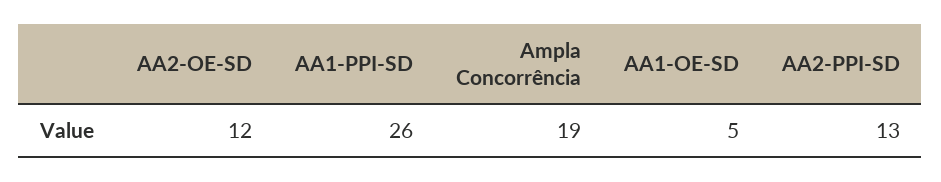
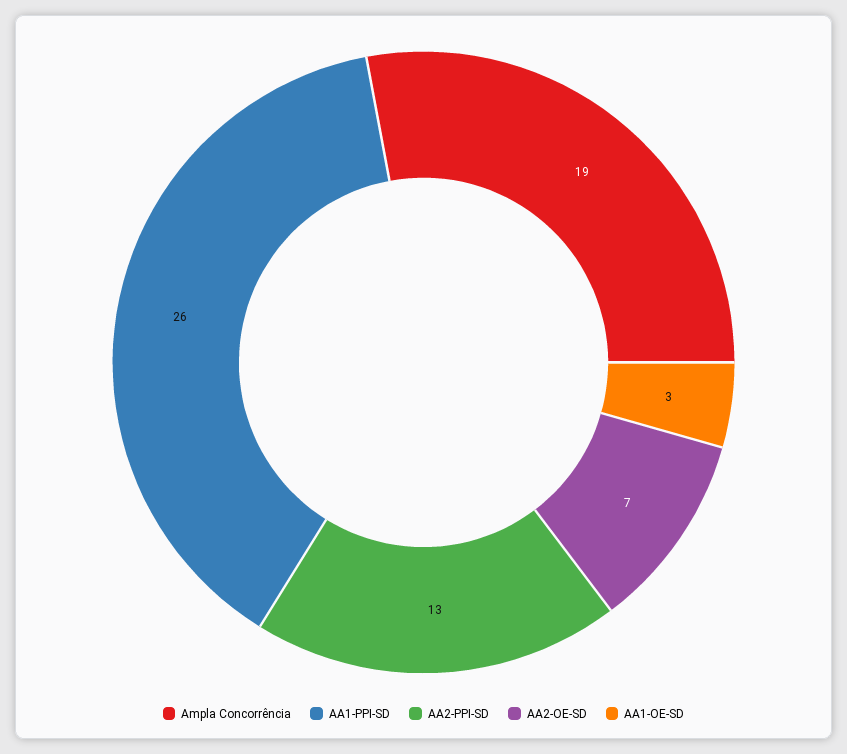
AA2-OE-SD: 12 -> 7
AA1-OE-SD: 5 -> 3

